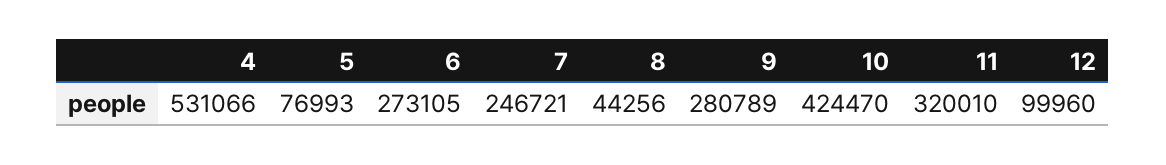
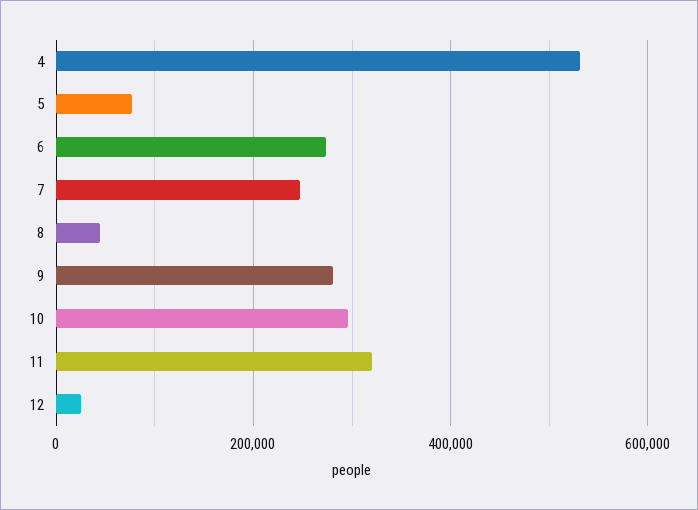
10: 424470 -> 300000
12: 99960 -> 20000

